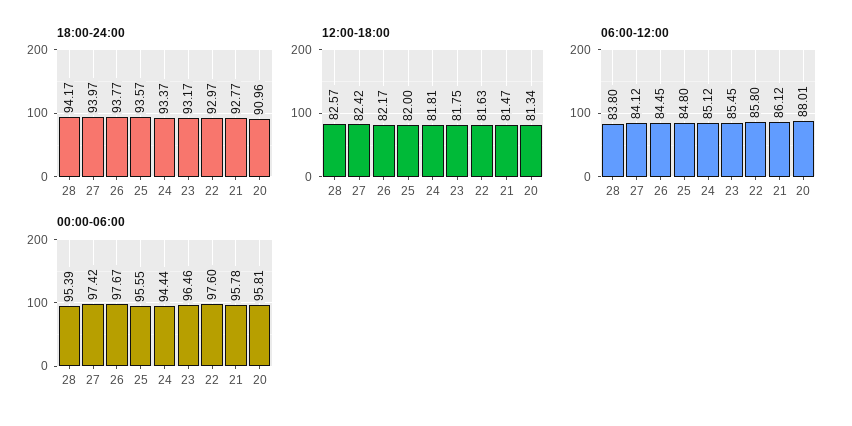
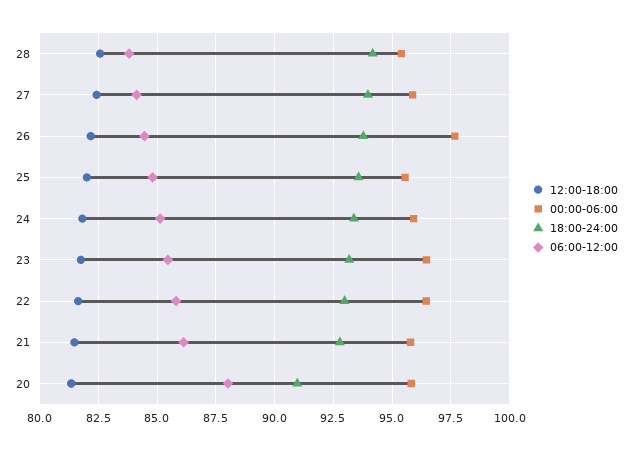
00:00-06:00, 27: 97.42 -> 96
00:00-06:00, 24: 94.44 -> 96
00:00-06:00, 22: 97.6 -> 96.5

